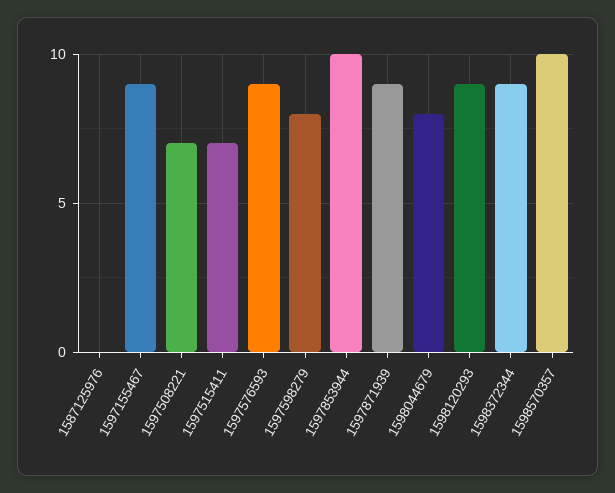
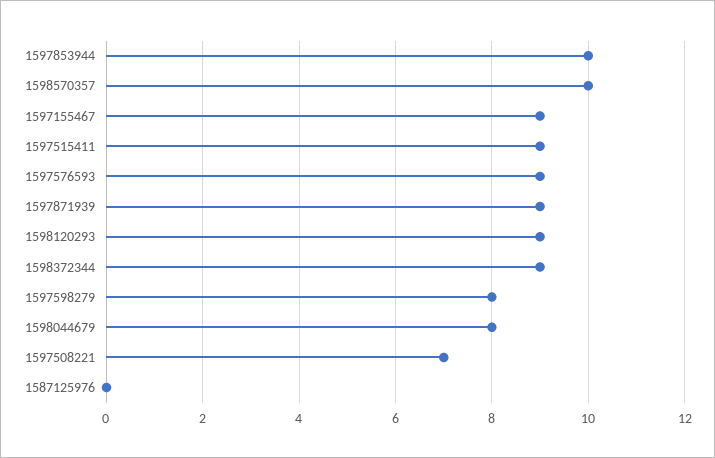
1597515411: 7 -> 9

